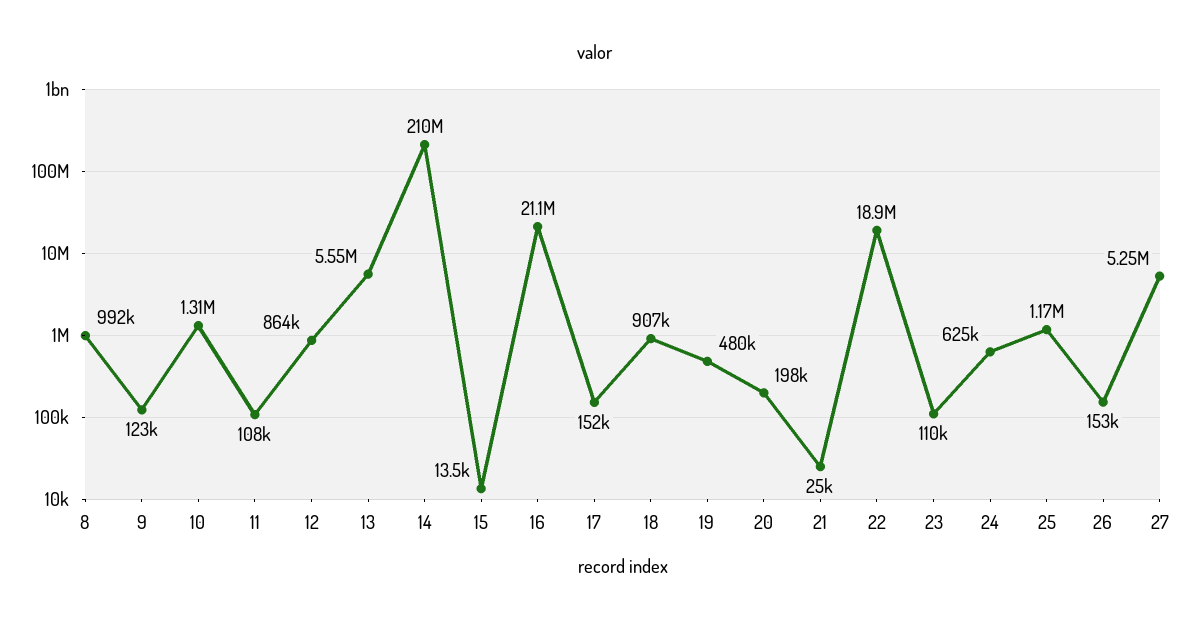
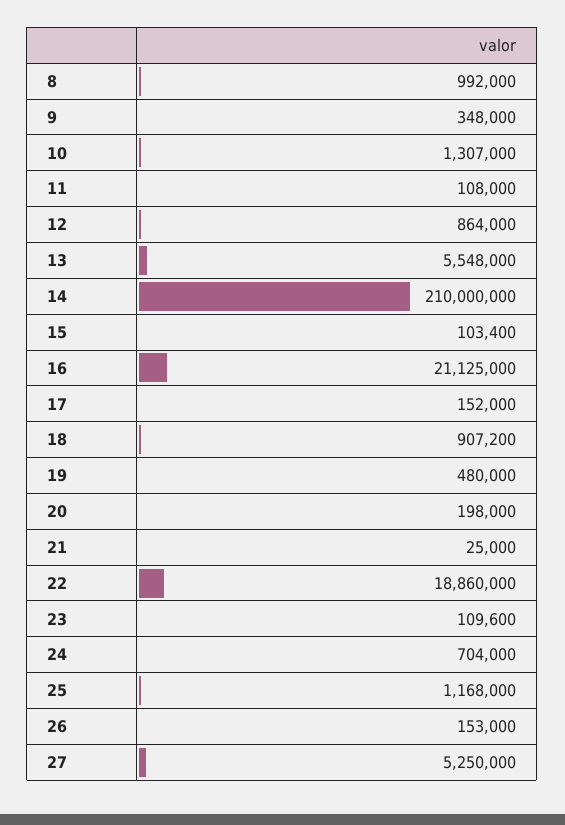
9: 123000 -> 348000
15: 13500 -> 103400
24: 625000 -> 704000

